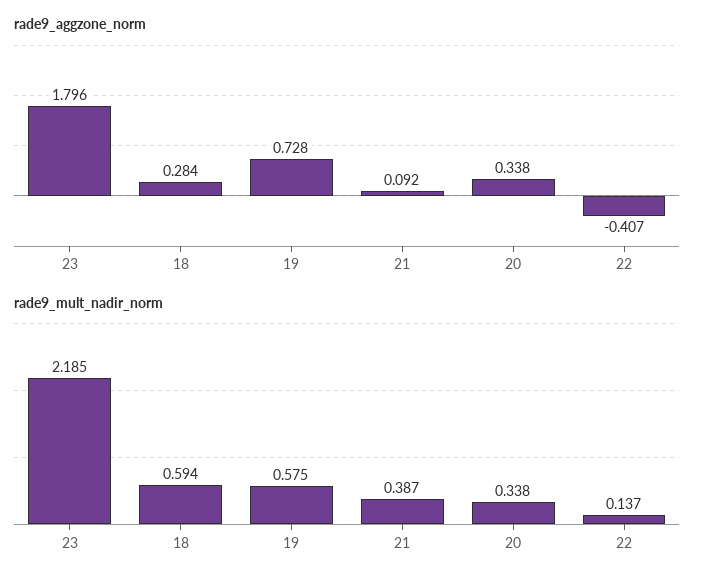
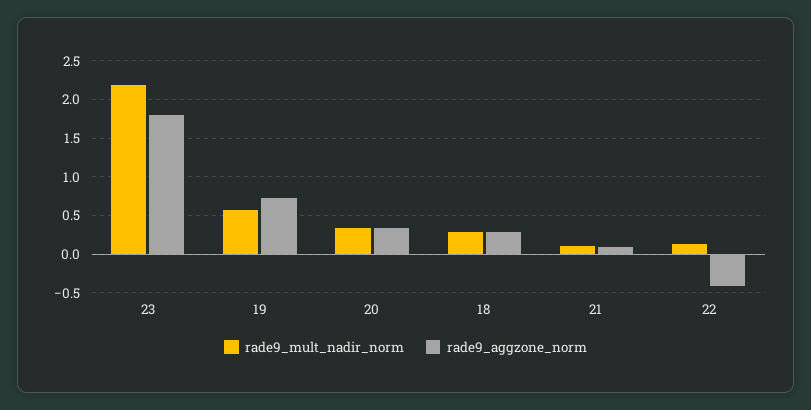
rade9_mult_nadir_norm, 18: 0.594 -> 0.3
rade9_mult_nadir_norm, 21: 0.387 -> 0.1

